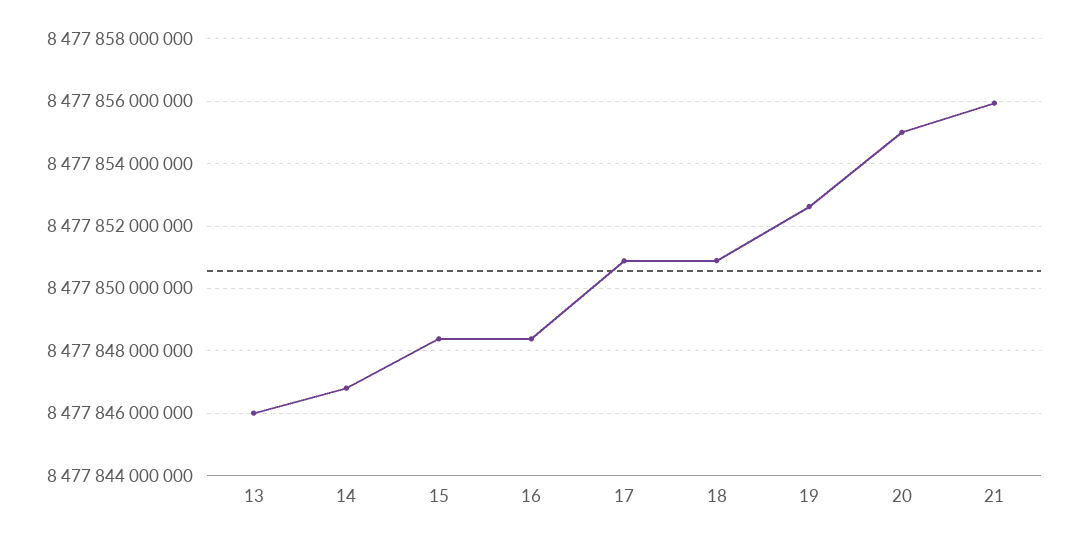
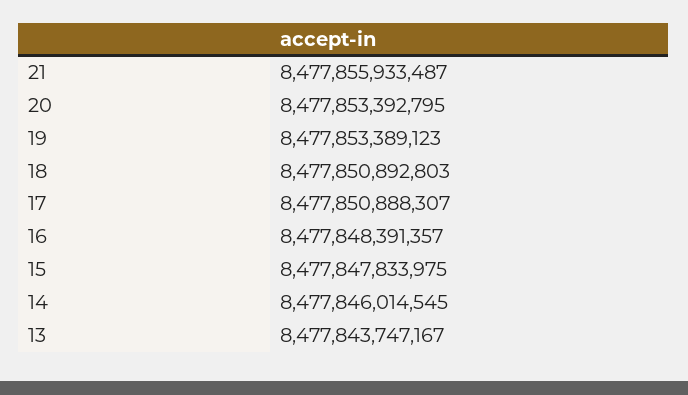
13: 8477846000000 -> 8477843747167
14: 8477846800000 -> 8477846014545
15: 8477848400000 -> 8477847833975
19: 8477852600000 -> 8477853389123
20: 8477855000000 -> 8477853392795

